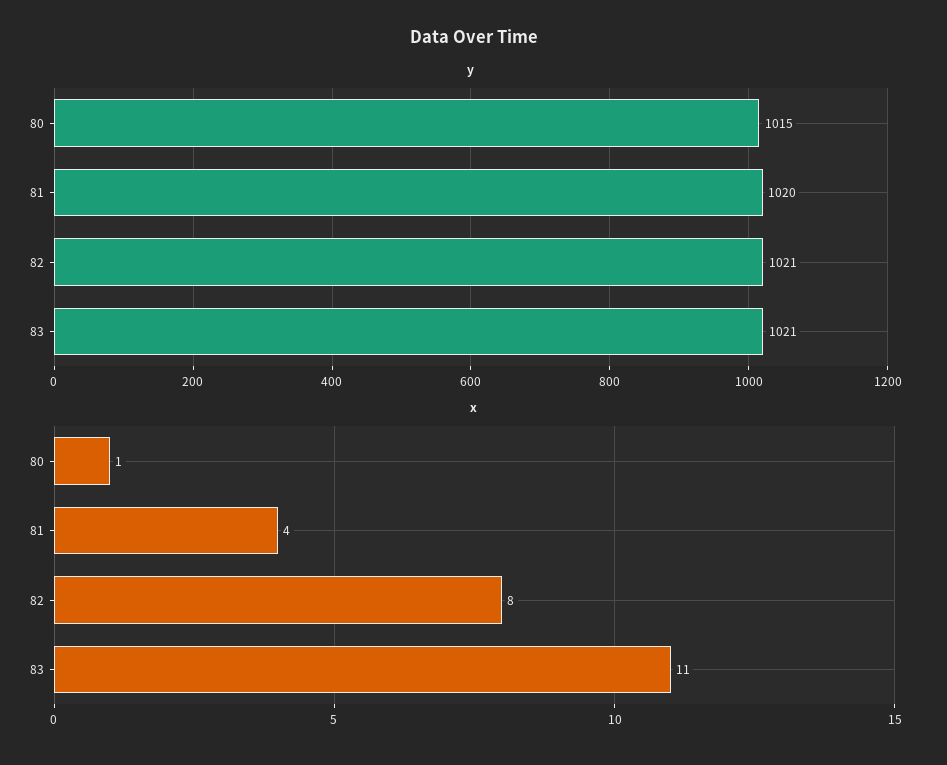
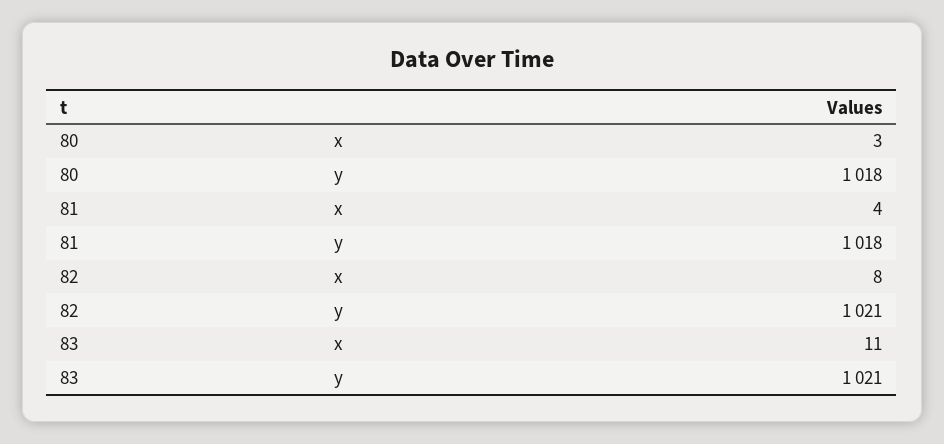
y, 80: 1015 -> 1018
y, 81: 1020 -> 1018
x, 80: 1 -> 3

